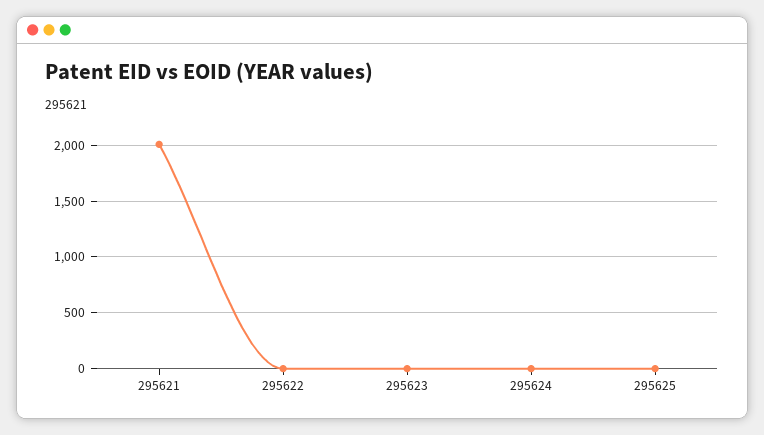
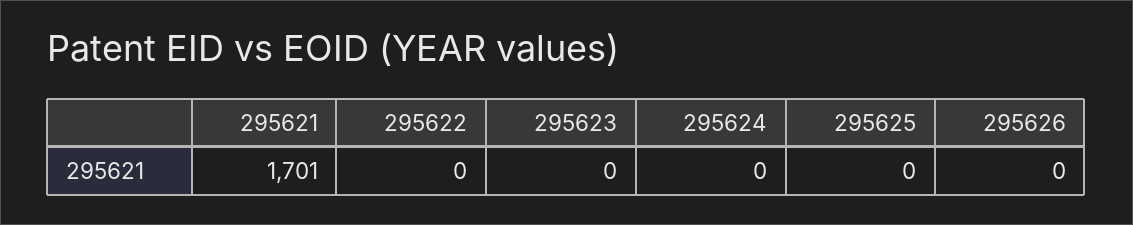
295621: 2000 -> 1701
295626: none -> 0

